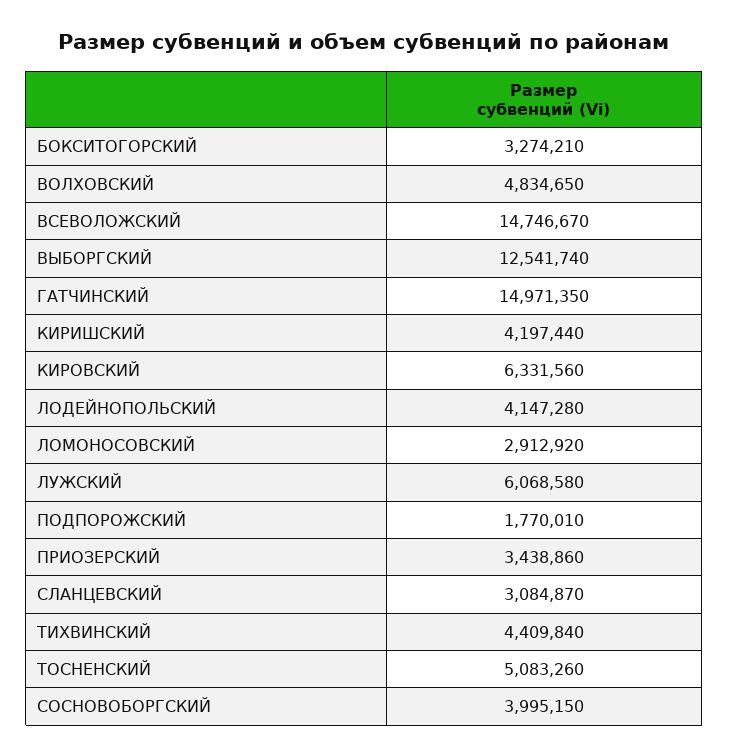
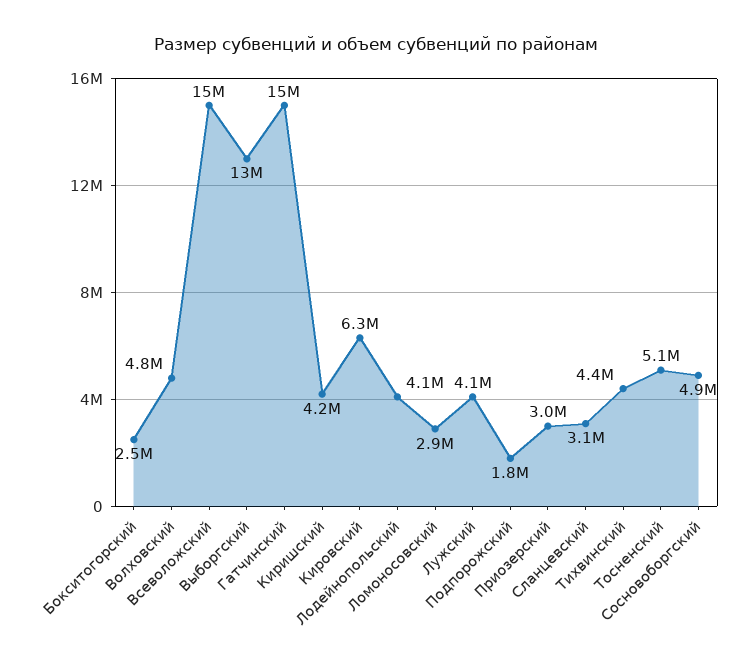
БОКСИТОГОРСКИЙ: 3274210 -> 2500000
ЛУЖСКИЙ: 6068580 -> 4100000
ПРИОЗЕРСКИЙ: 3438860 -> 3000000
СОСНОВОБОРГСКИЙ: 3995150 -> 4900000

